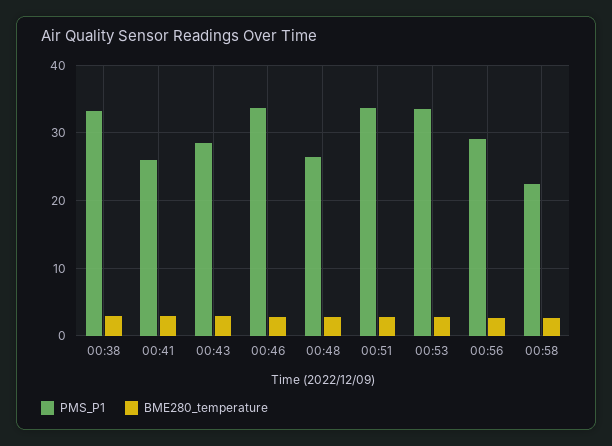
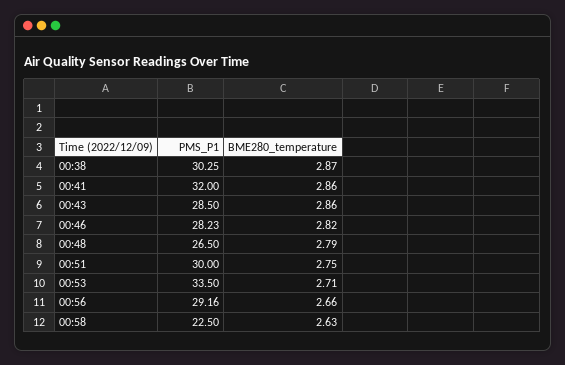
PMS_P1, 00:38: 33 -> 30.25
PMS_P1, 00:41: 26 -> 32
PMS_P1, 00:46: 34 -> 28.23
PMS_P1, 00:51: 34 -> 30

